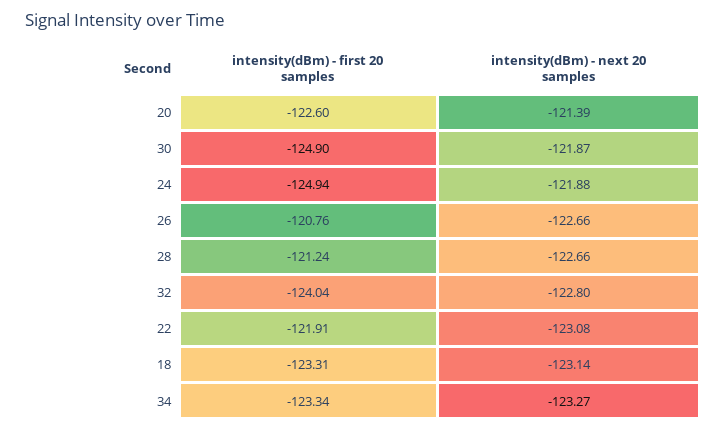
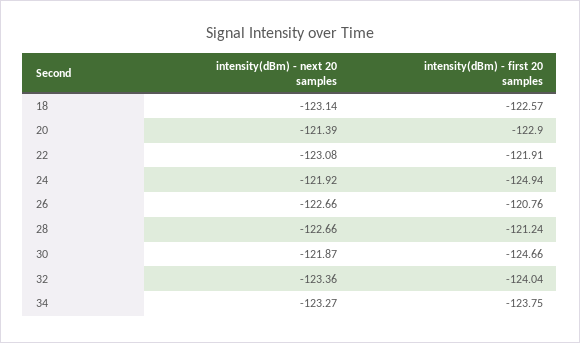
intensity(dBm) - first 20 samples, 20: -122.6 -> -122.9
intensity(dBm) - first 20 samples, 30: -124.9 -> -124.66
intensity(dBm) - next 20 samples, 24: -121.88 -> -121.92
intensity(dBm) - next 20 samples, 32: -122.8 -> -123.36
intensity(dBm) - first 20 samples, 18: -123.31 -> -122.57
intensity(dBm) - first 20 samples, 34: -123.34 -> -123.75

